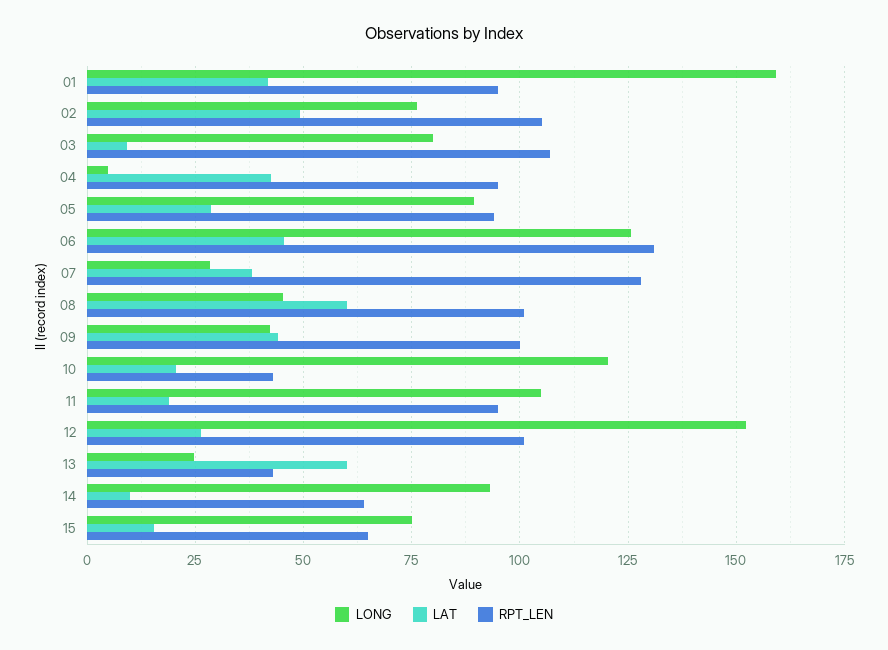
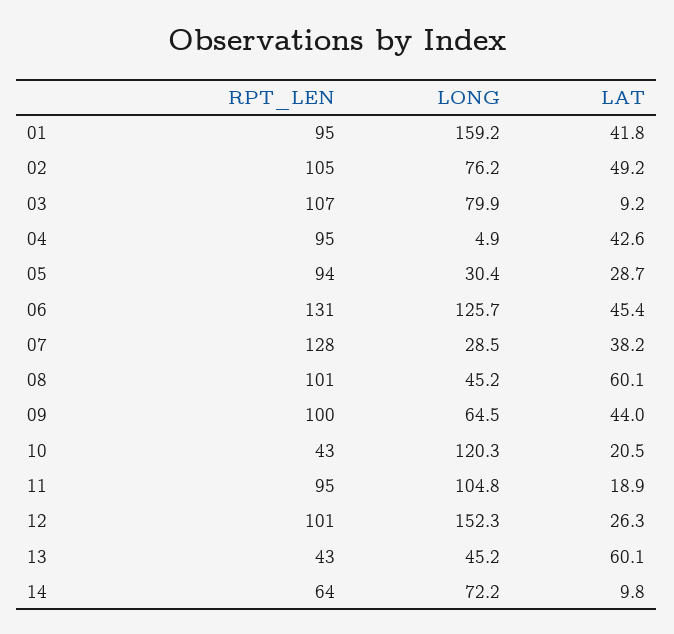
LONG, 05: 90 -> 30.4
LONG, 09: 42.5 -> 64.5
LONG, 13: 25 -> 45.2
LONG, 14: 92.5 -> 72.2
LONG, 15: 75 -> none
LAT, 15: 15 -> none
RPT_LEN, 15: 65 -> none

